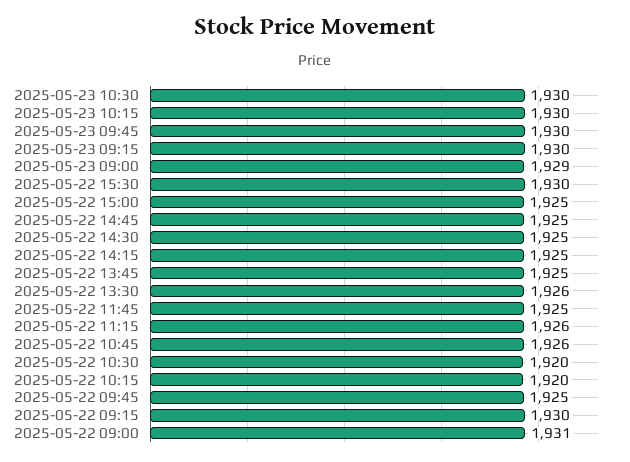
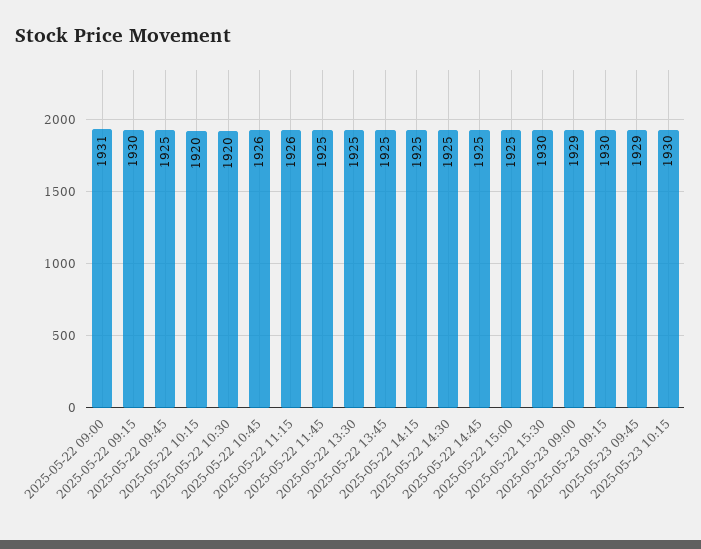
2025-05-23 10:30: 1930 -> none
2025-05-23 09:45: 1930 -> 1929
2025-05-22 13:30: 1926 -> 1925

